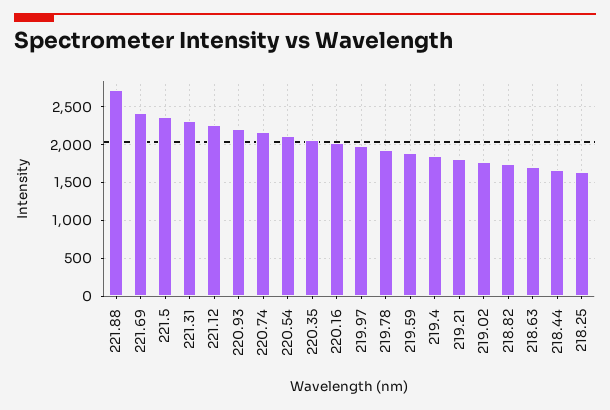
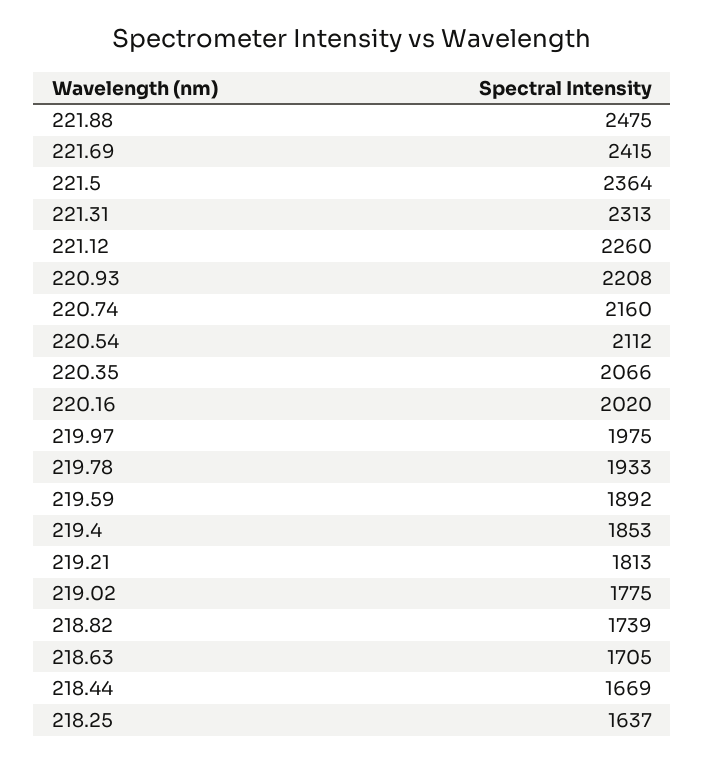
221.88: 2700 -> 2475

